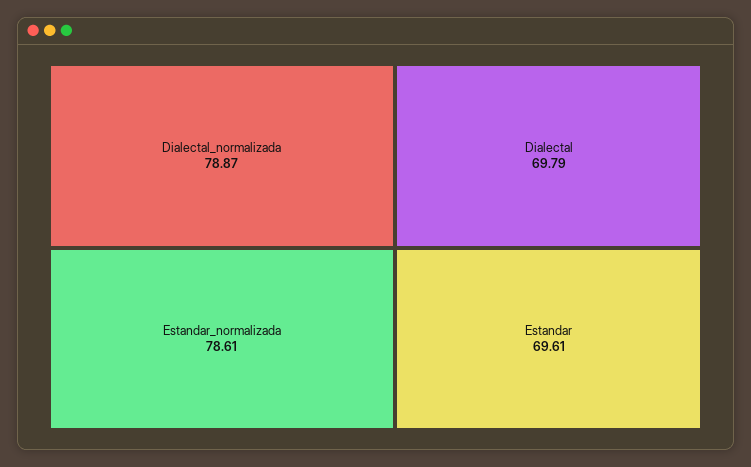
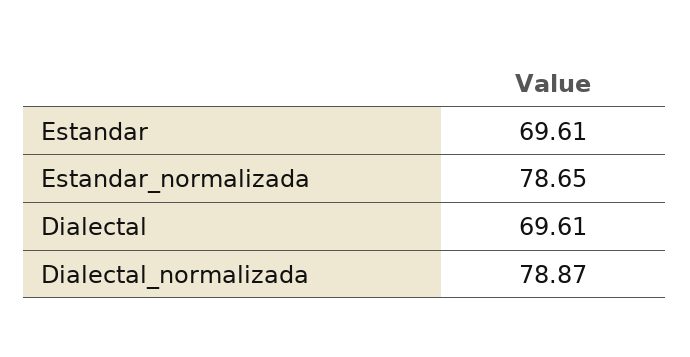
Estandar_normalizada: 78.61 -> 78.65
Dialectal: 69.79 -> 69.61

